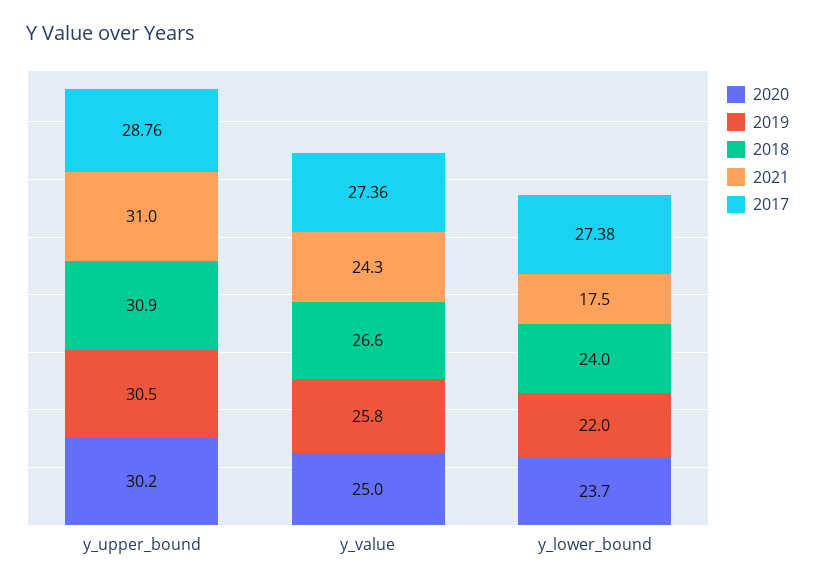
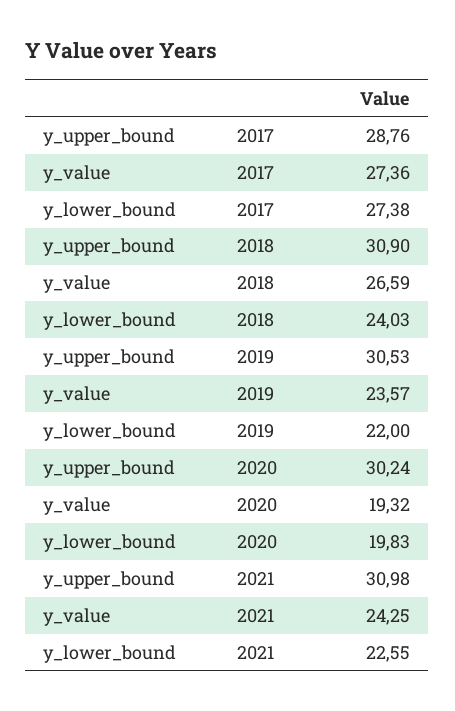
2020, y_value: 25 -> 19.32
2019, y_value: 25.8 -> 23.57
2020, y_lower_bound: 23.7 -> 19.83
2021, y_lower_bound: 17.5 -> 22.55

